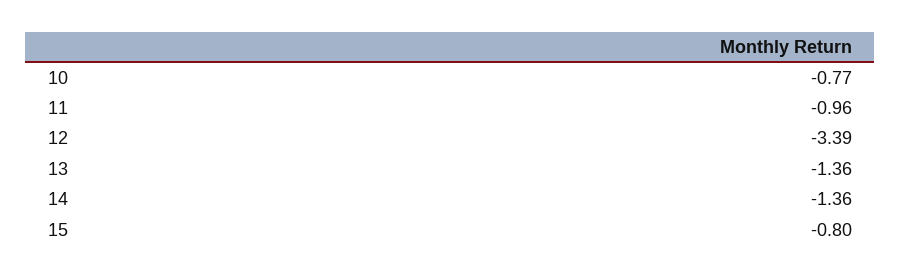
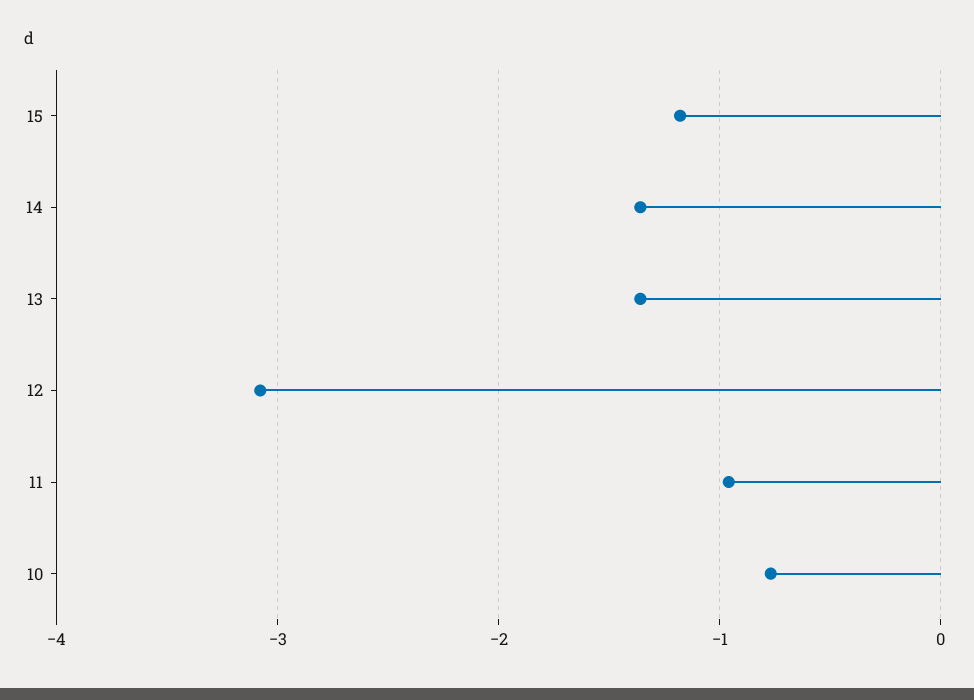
12: -3.39 -> -3.1
15: -0.8 -> -1.2

